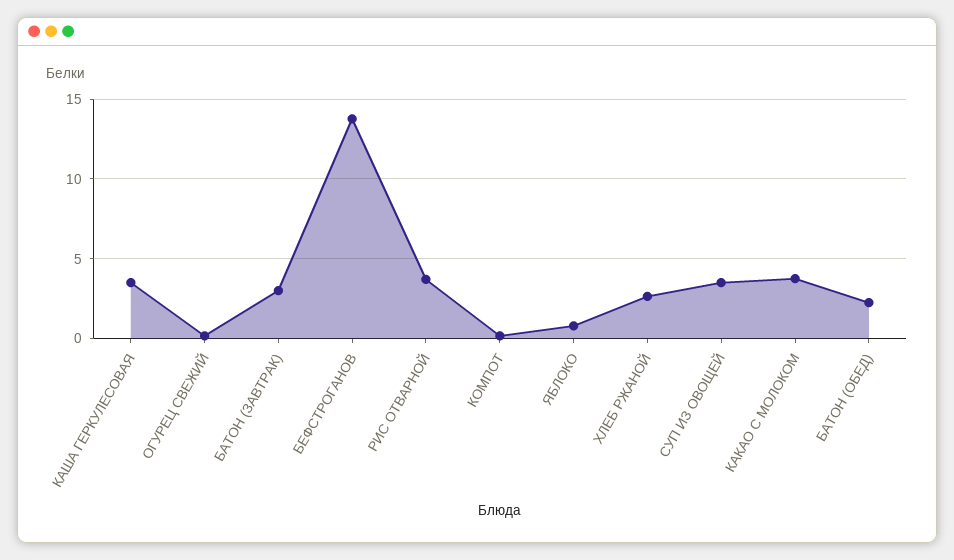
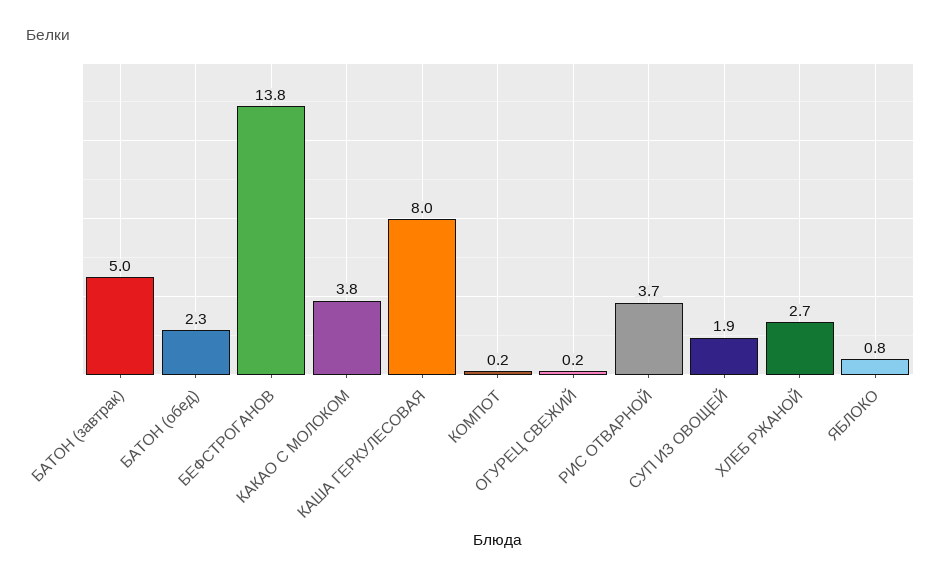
КАША ГЕРКУЛЕСОВАЯ: 3.5 -> 8
БАТОН (ЗАВТРАК): 3 -> 5
СУП ИЗ ОВОЩЕЙ: 3.5 -> 1.9

